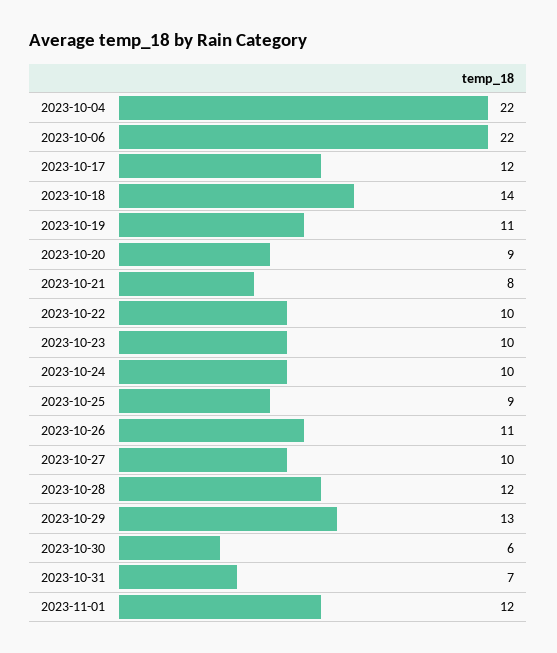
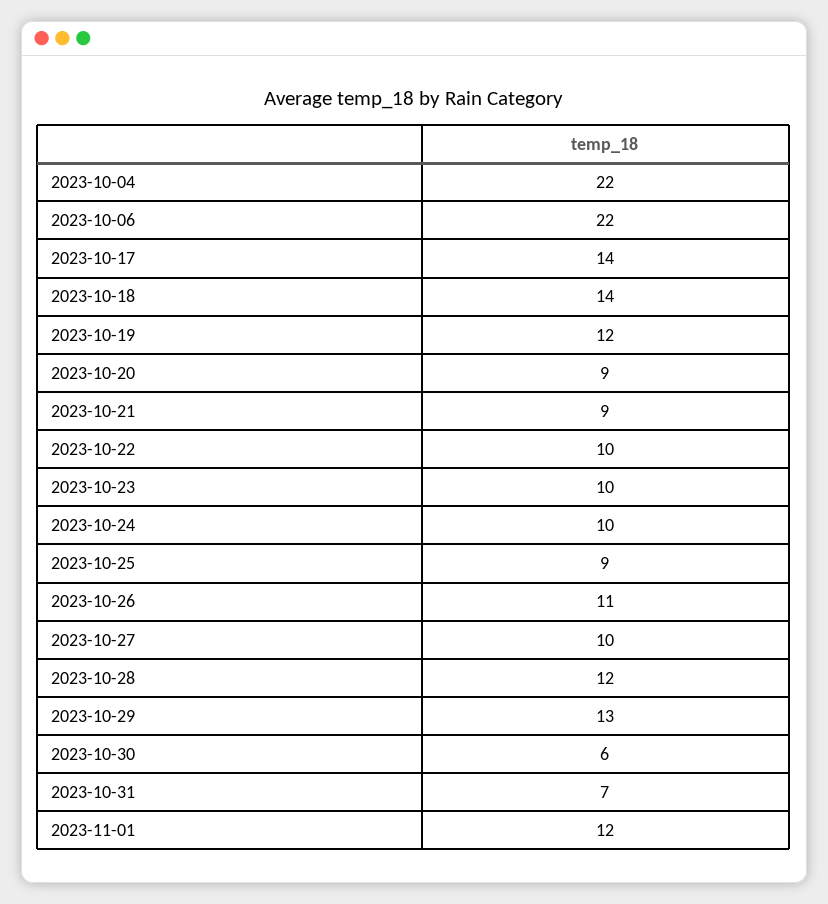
2023-10-17: 12 -> 14
2023-10-19: 11 -> 12
2023-10-21: 8 -> 9

